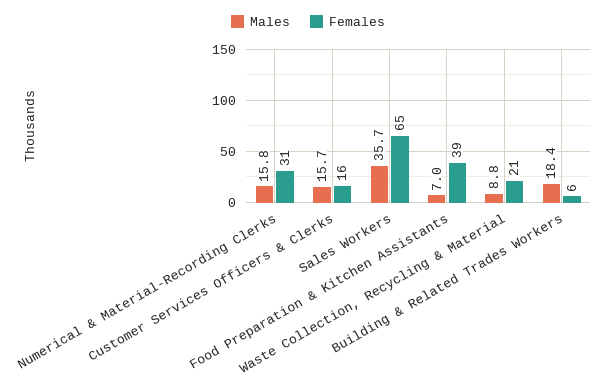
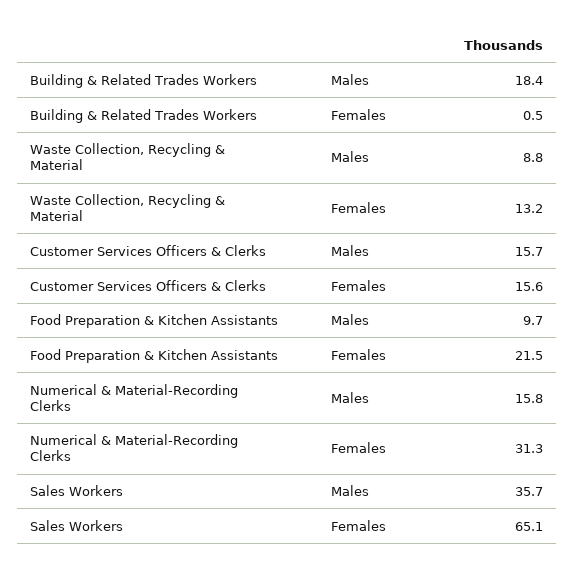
Males, Food Preparation & Kitchen Assistants: 7 -> 9.7
Females, Food Preparation & Kitchen Assistants: 39 -> 21.5
Females, Waste Collection, Recycling & Material: 21 -> 13.2
Females, Building & Related Trades Workers: 6 -> 0.5

